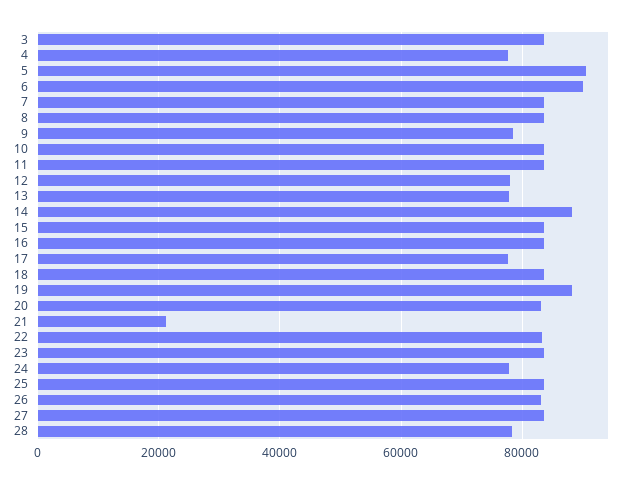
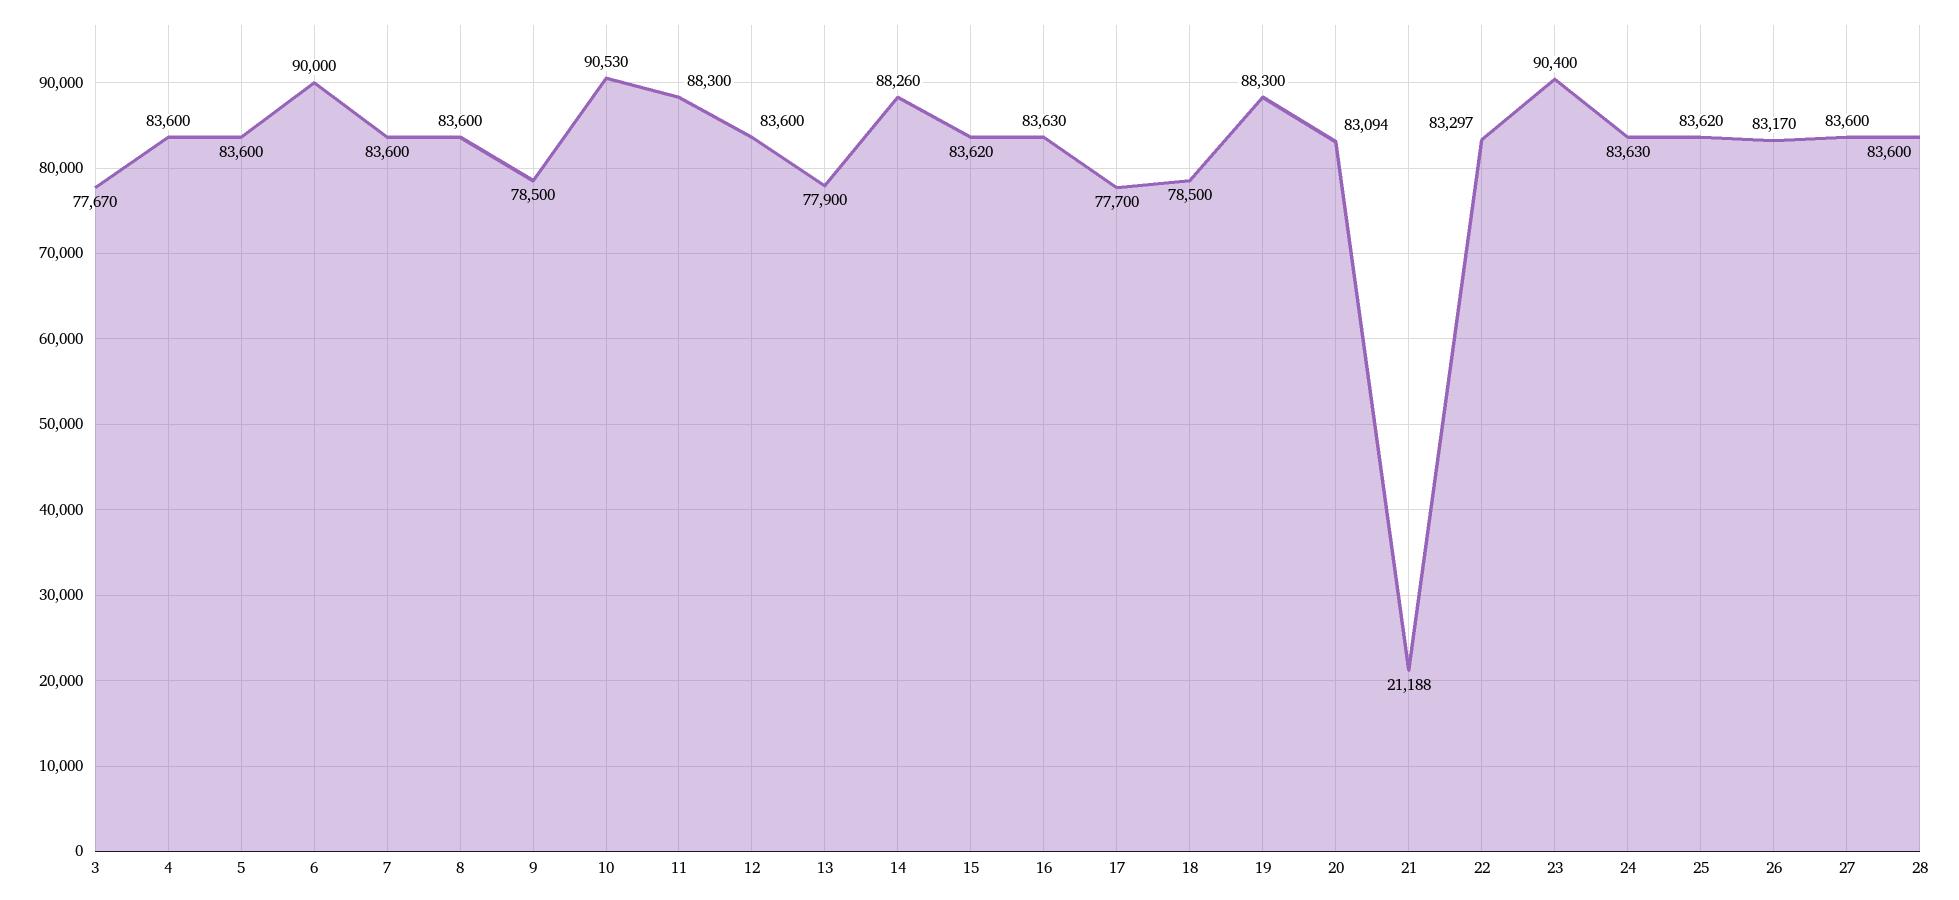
3: 84000 -> 77670
4: 78000 -> 83600
5: 90000 -> 83600
10: 84000 -> 90530
11: 84000 -> 88300
12: 78000 -> 83600
18: 84000 -> 78500
23: 84000 -> 90400
24: 78000 -> 83630
28: 78000 -> 83600

